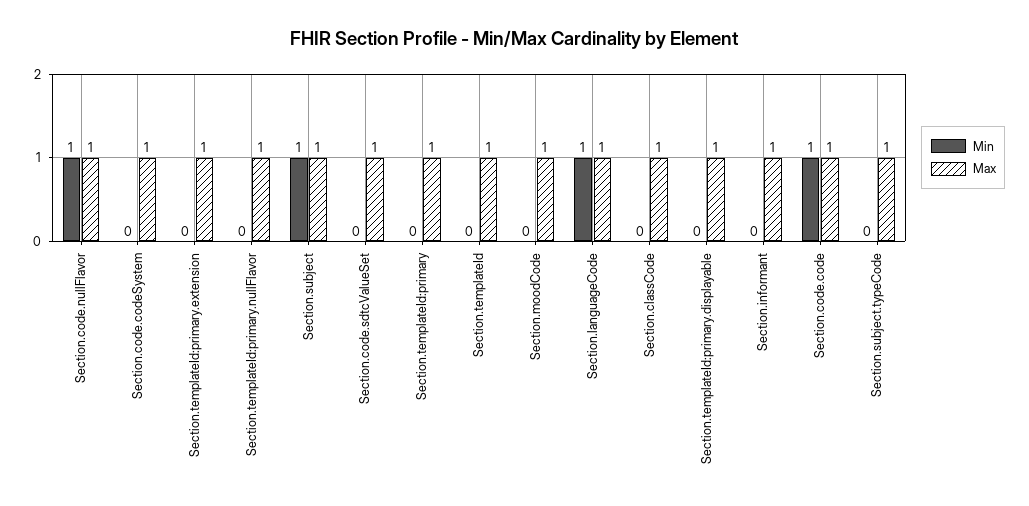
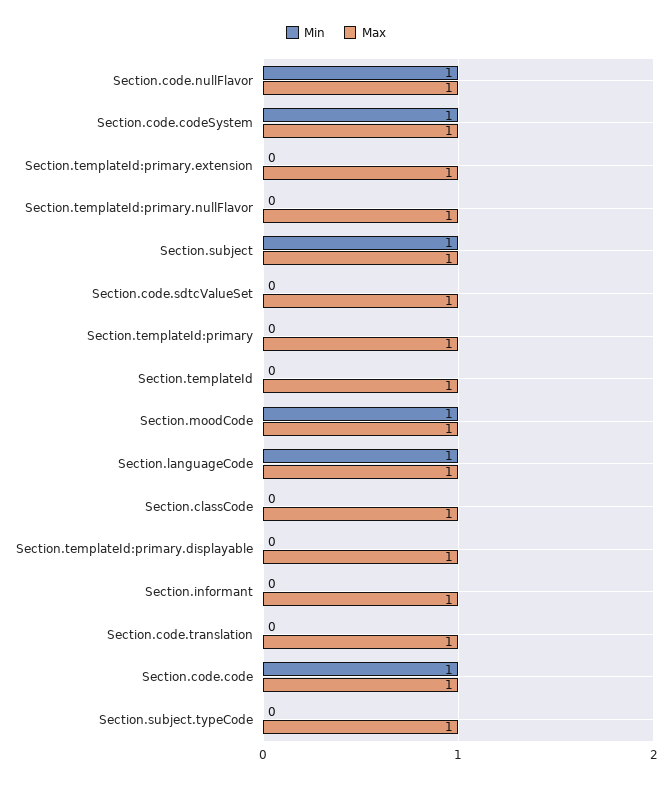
Min, Section.code.codeSystem: 0 -> 1
Min, Section.moodCode: 0 -> 1
Min, Section.code.translation: none -> 0
Max, Section.code.translation: none -> 1

